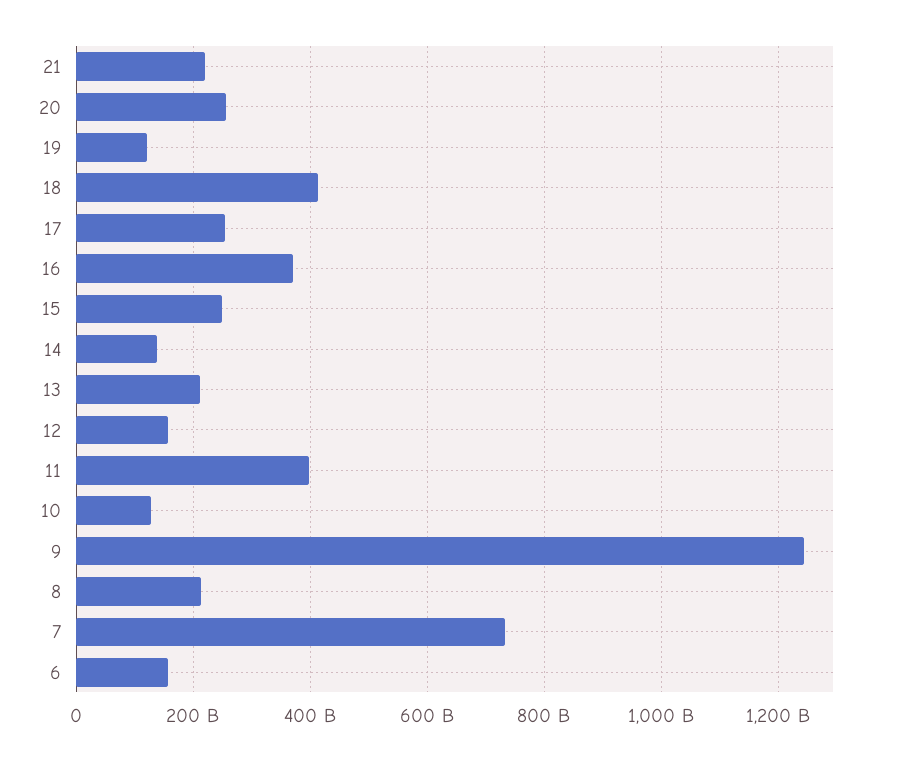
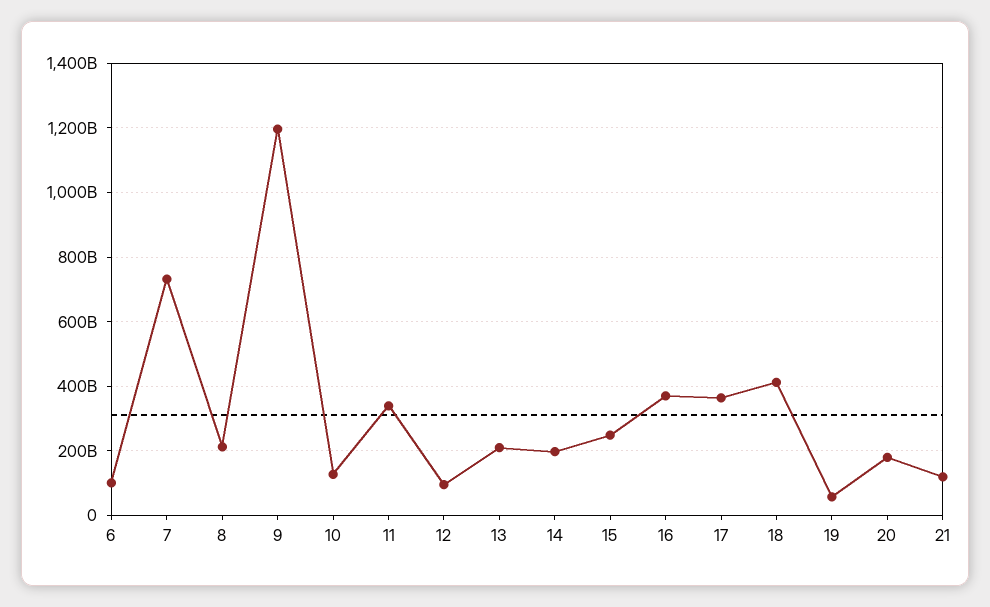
21: 220000000000 -> 120000000000
20: 260000000000 -> 180000000000
19: 120000000000 -> 60000000000
17: 260000000000 -> 360000000000
14: 140000000000 -> 200000000000
12: 160000000000 -> 100000000000
11: 400000000000 -> 340000000000
9: 1240000000000 -> 1200000000000
6: 160000000000 -> 100000000000

